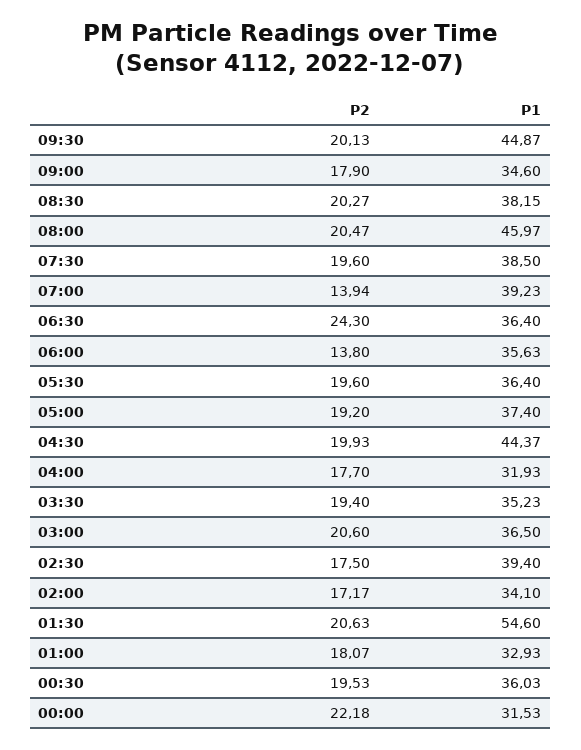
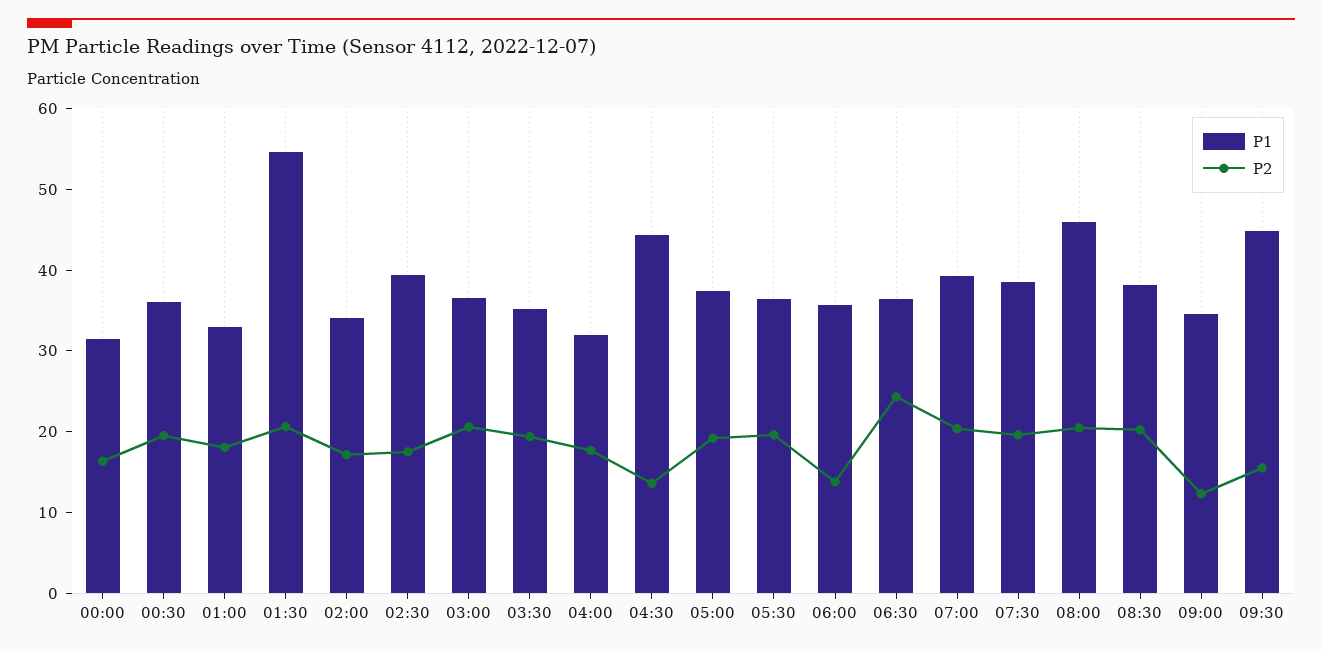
P2, 09:30: 20.13 -> 16
P2, 09:00: 17.9 -> 12
P2, 07:00: 13.94 -> 20
P2, 04:30: 19.93 -> 14
P2, 00:00: 22.18 -> 16

